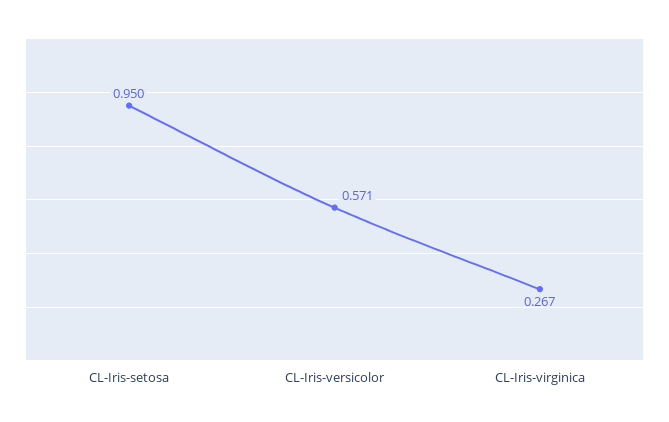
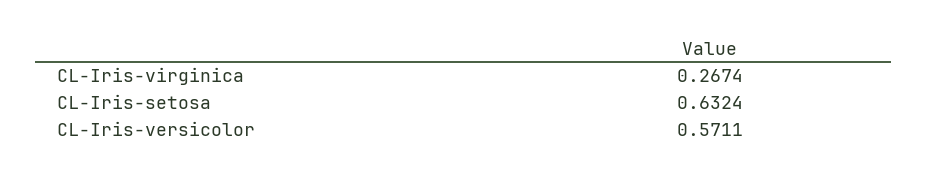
CL-Iris-setosa: 0.95 -> 0.6324

